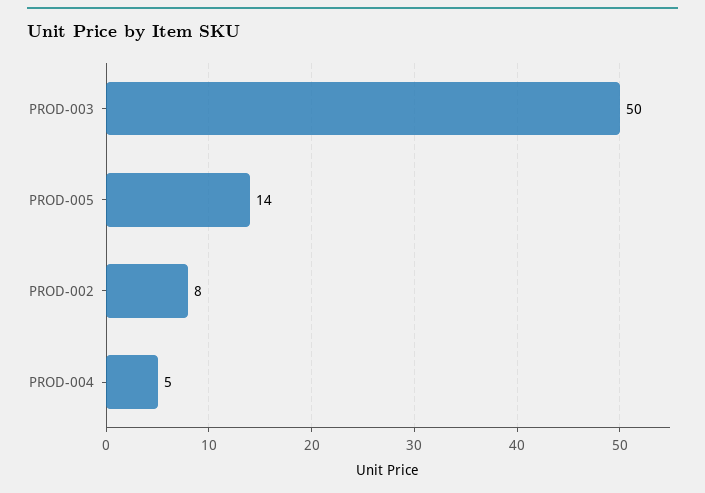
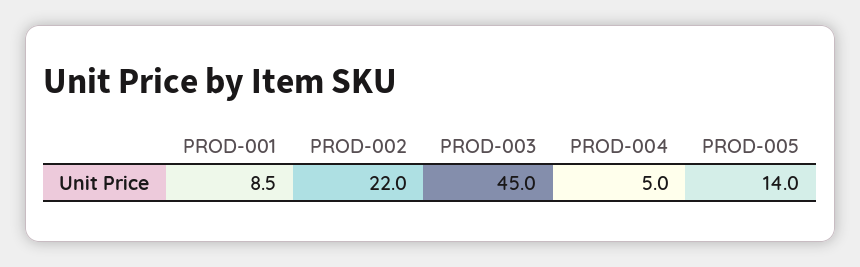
PROD-003: 50 -> 45
PROD-002: 8 -> 22
PROD-001: none -> 8.5

